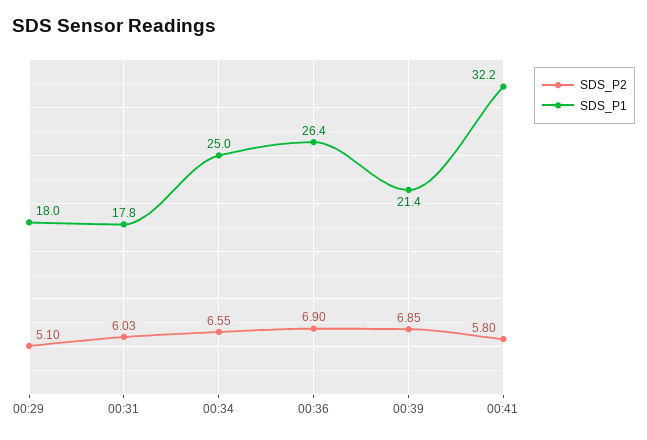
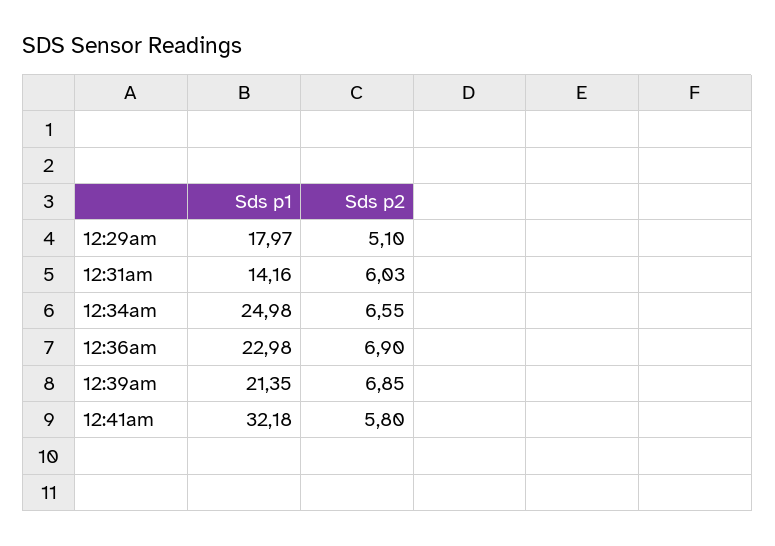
SDS_P1, 00:31: 17.8 -> 14.16
SDS_P1, 00:36: 26.4 -> 22.98

